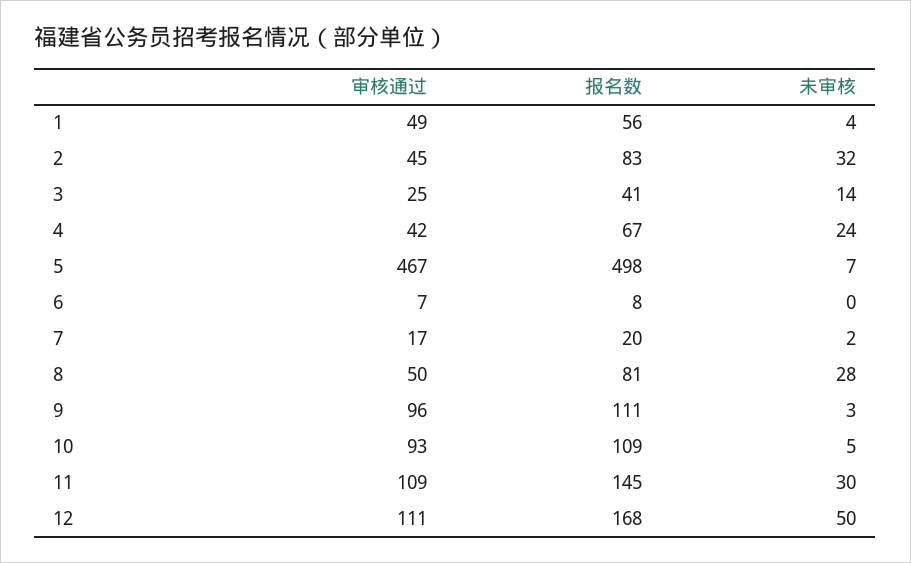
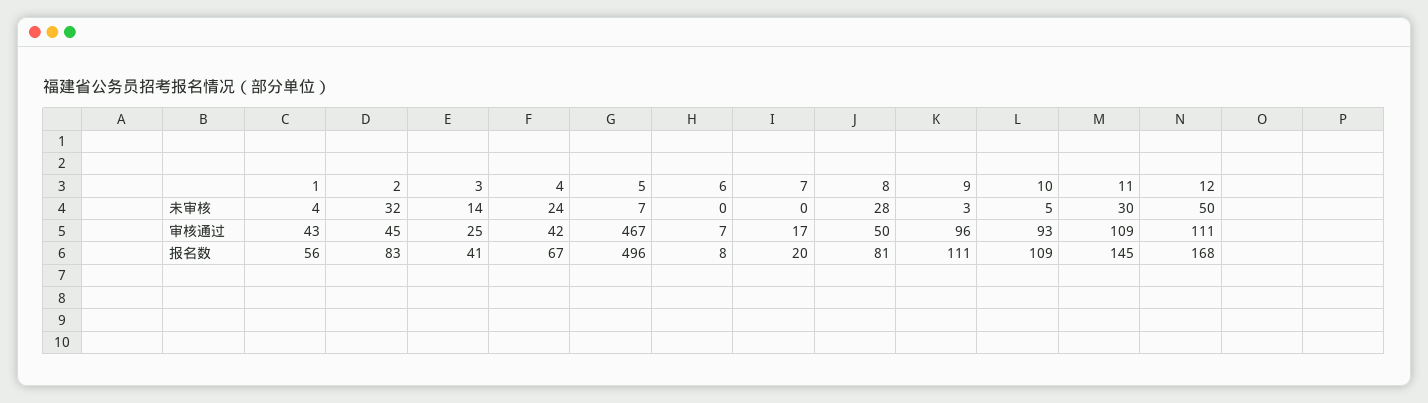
审核通过, 1: 49 -> 43
报名数, 5: 498 -> 496
未审核, 7: 2 -> 0

